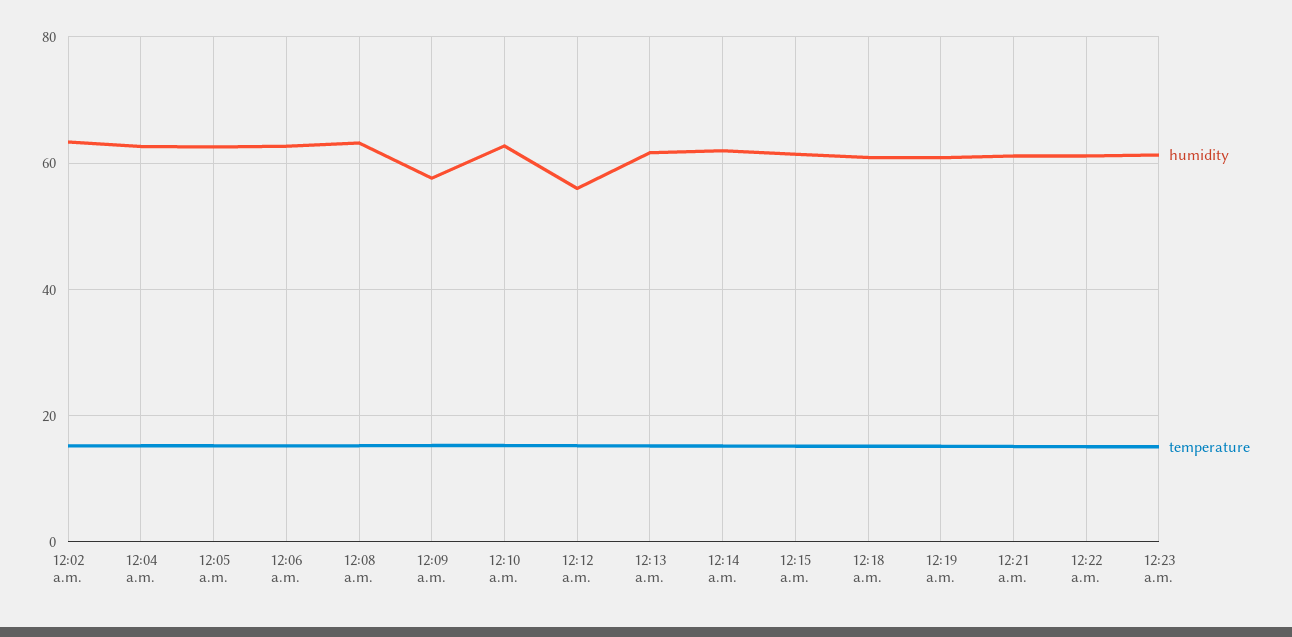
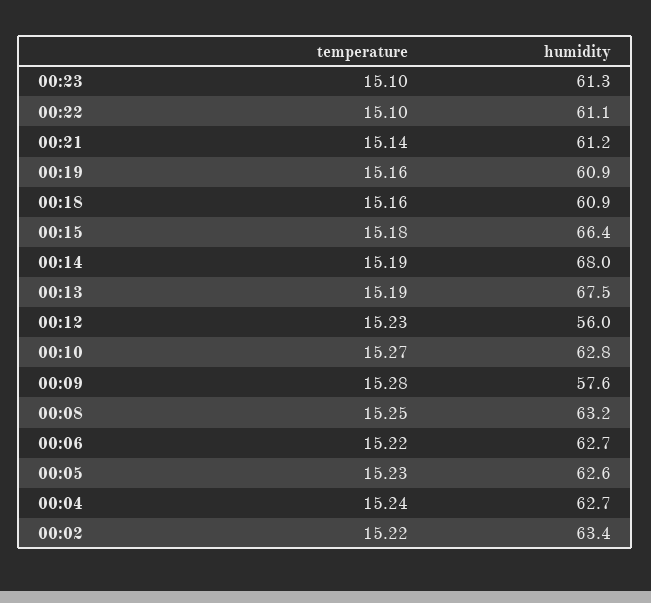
humidity, 12:13 a.m.: 62 -> 67.5
humidity, 12:14 a.m.: 62 -> 68
humidity, 12:15 a.m.: 62 -> 66.4

